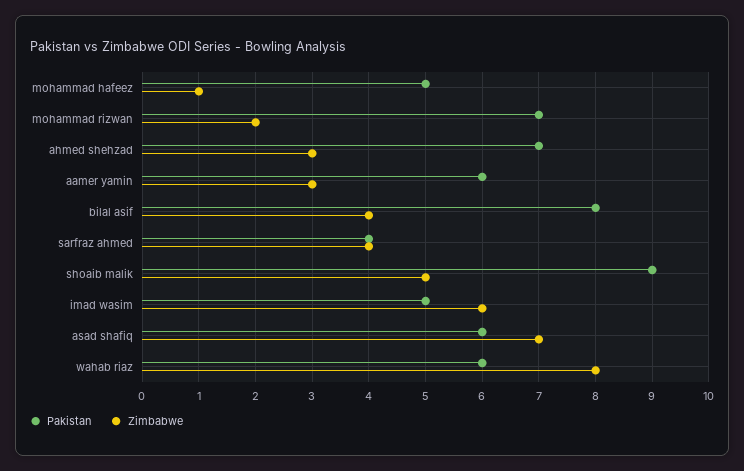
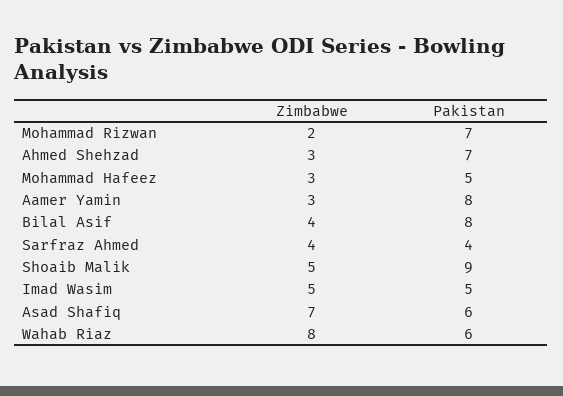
Zimbabwe, mohammad hafeez: 1 -> 3
Pakistan, aamer yamin: 6 -> 8
Zimbabwe, imad wasim: 6 -> 5

